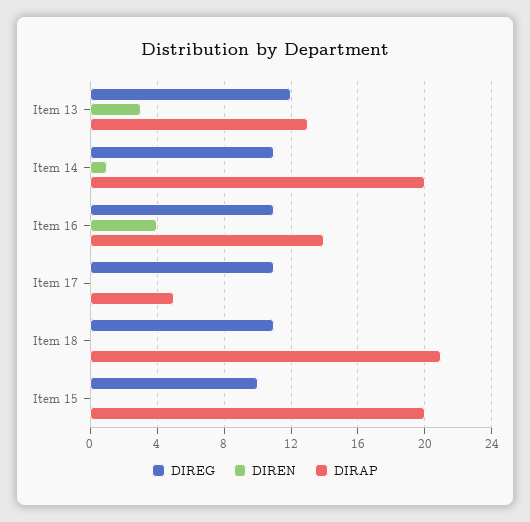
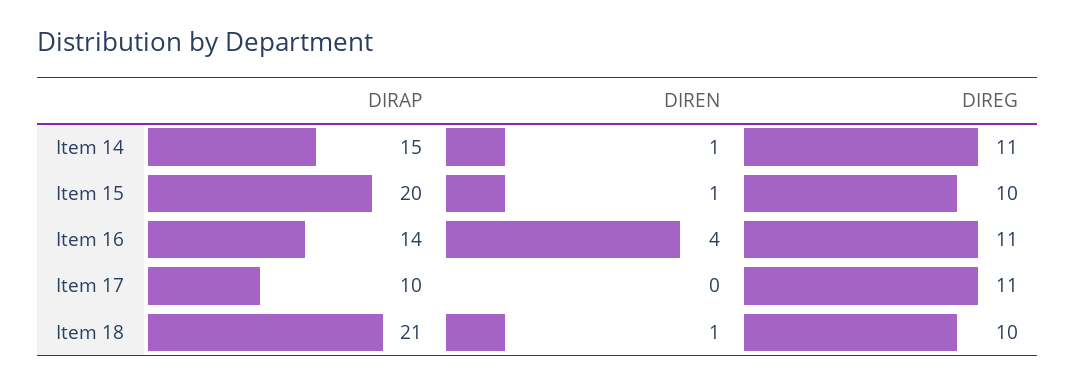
DIREG, Item 13: 12 -> none
DIREN, Item 13: 3 -> none
DIRAP, Item 13: 13 -> none
DIRAP, Item 14: 20 -> 15
DIRAP, Item 17: 5 -> 10
DIREG, Item 18: 11 -> 10
DIREN, Item 18: 0 -> 1
DIREN, Item 15: 0 -> 1

